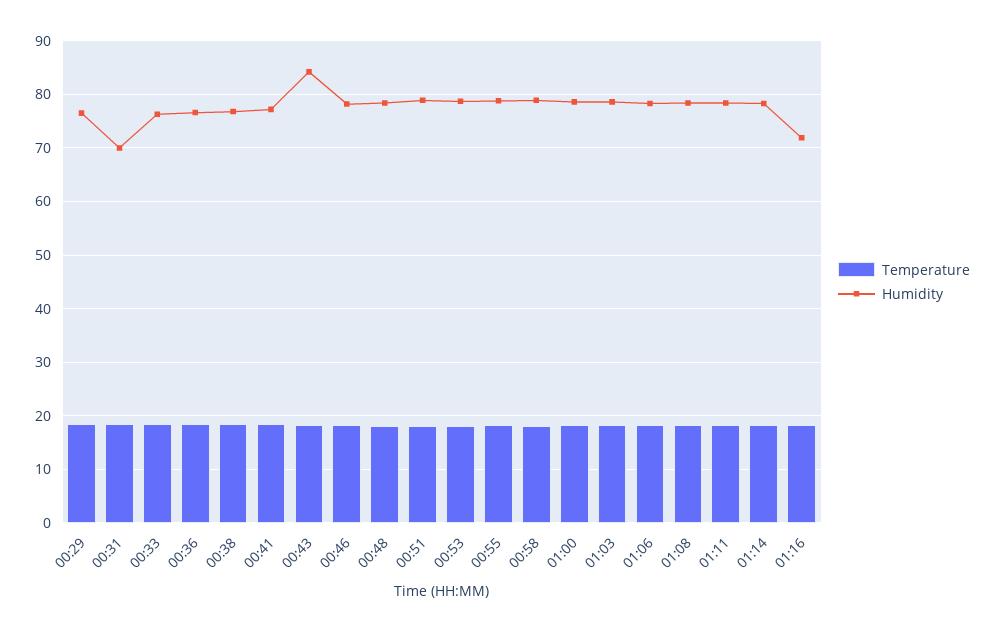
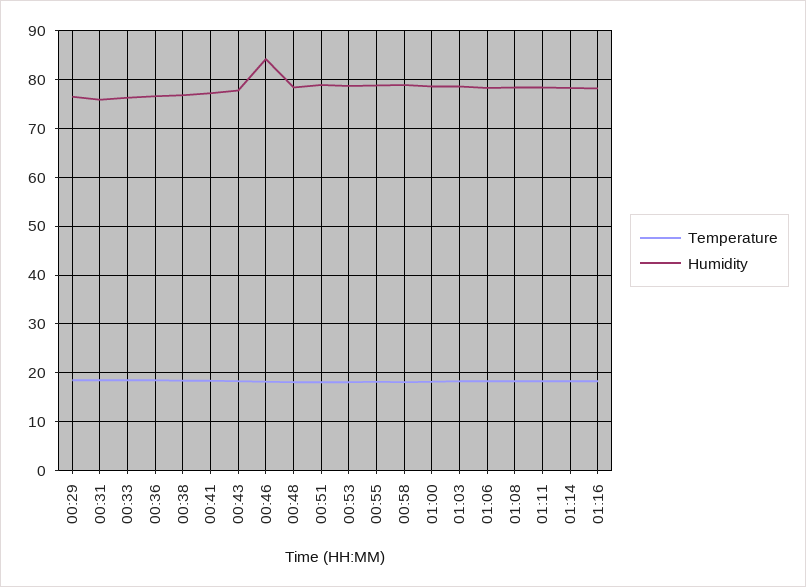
Humidity, 00:31: 70 -> 76
Humidity, 00:43: 84 -> 78
Humidity, 00:46: 78 -> 84
Humidity, 01:16: 72 -> 78

